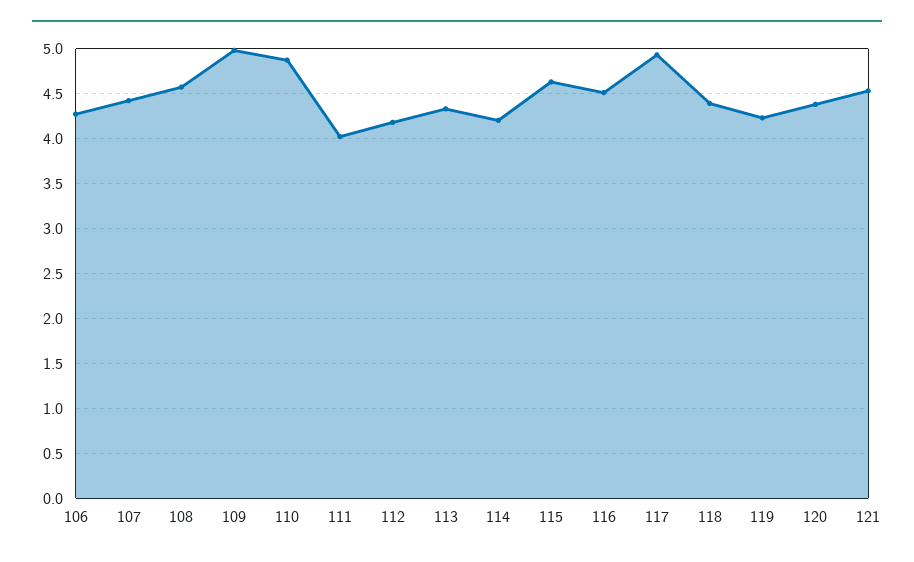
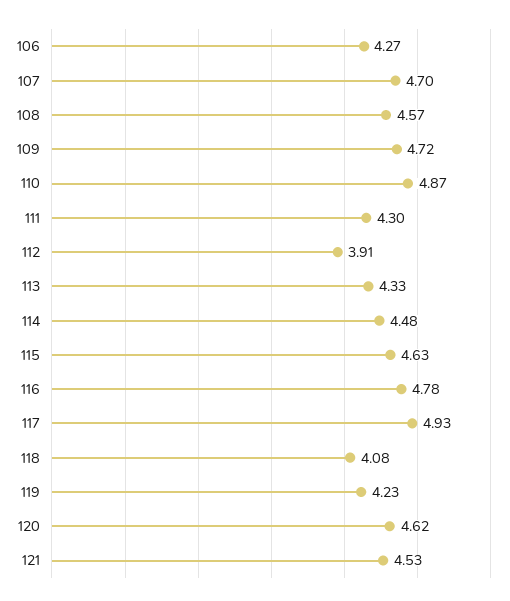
107: 4.4 -> 4.7
109: 5 -> 4.72
111: 4 -> 4.3
112: 4.2 -> 3.91
114: 4.2 -> 4.48
116: 4.5 -> 4.78
118: 4.4 -> 4.08
120: 4.4 -> 4.62

